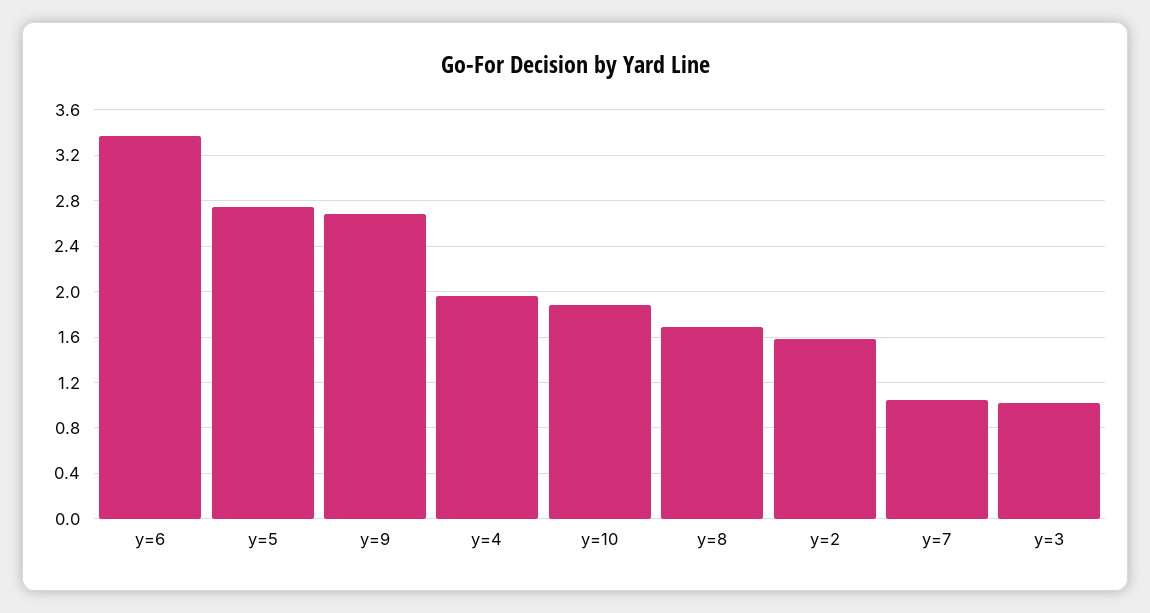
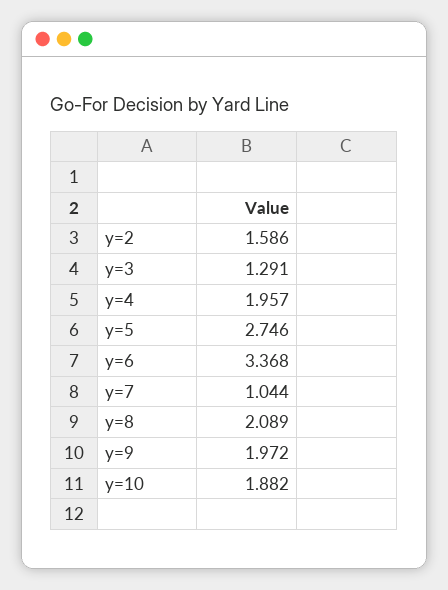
y=9: 2.7 -> 1.972
y=8: 1.7 -> 2.089
y=3: 1 -> 1.291

